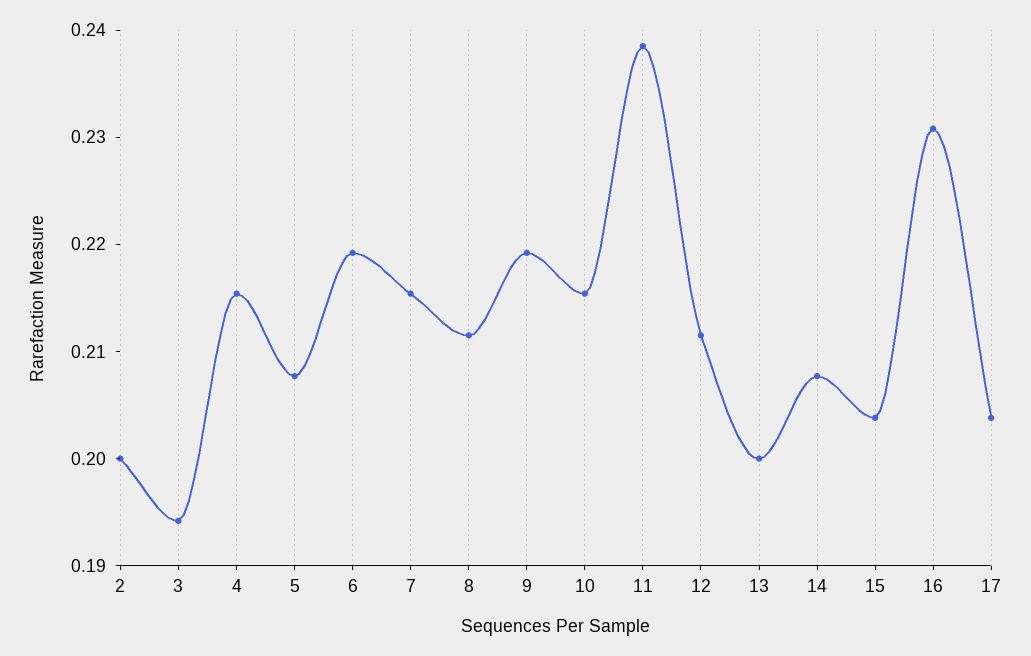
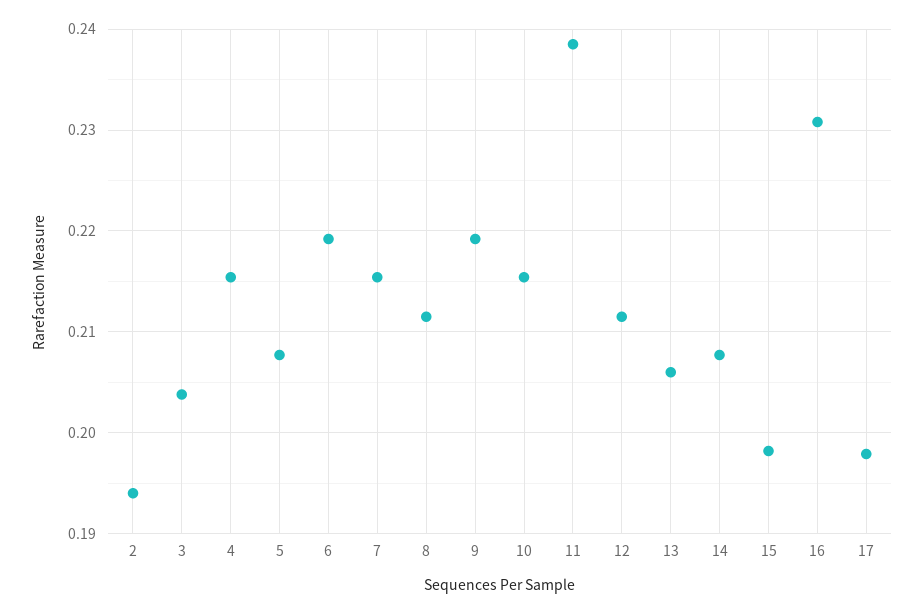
2: 0.2 -> 0.194
3: 0.194 -> 0.204
13: 0.2 -> 0.206
15: 0.204 -> 0.198
17: 0.204 -> 0.198

